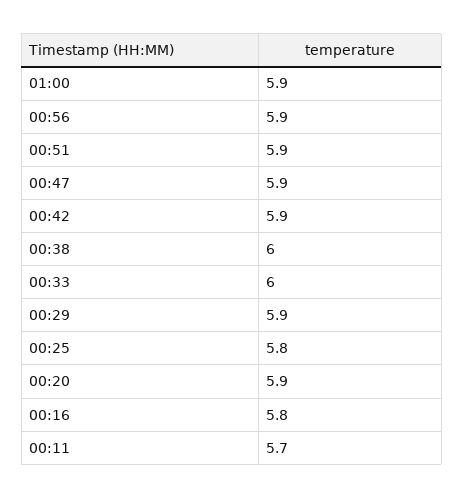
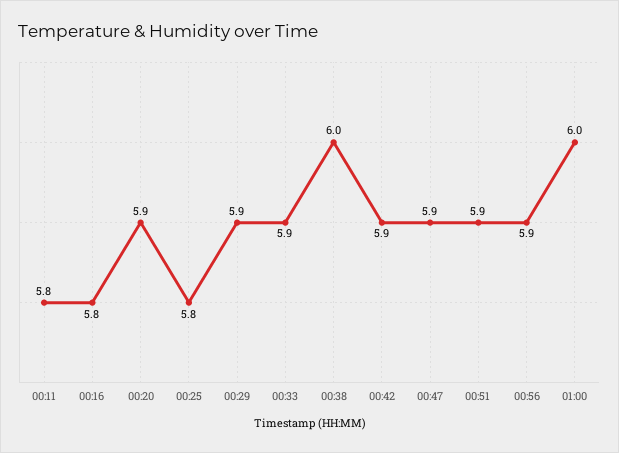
01:00: 5.9 -> 6
00:33: 6 -> 5.9
00:11: 5.7 -> 5.8

